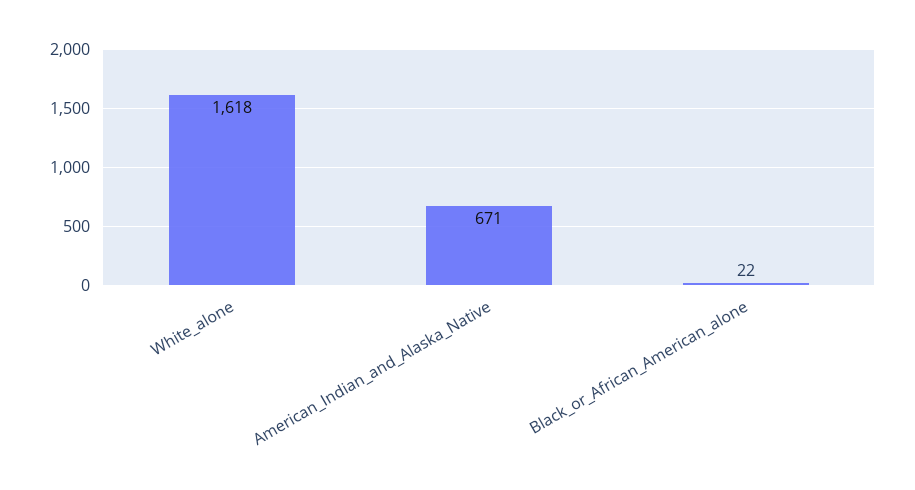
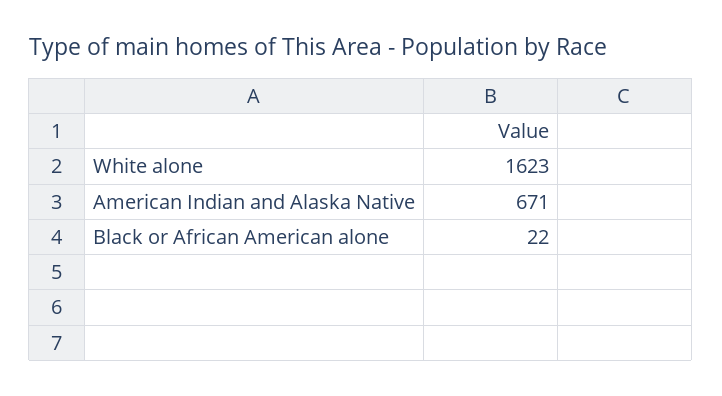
White_alone: 1618 -> 1623

